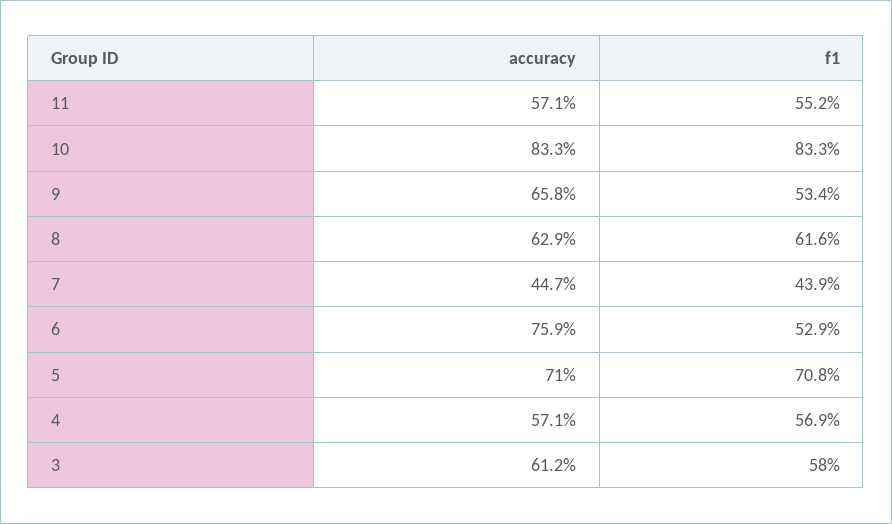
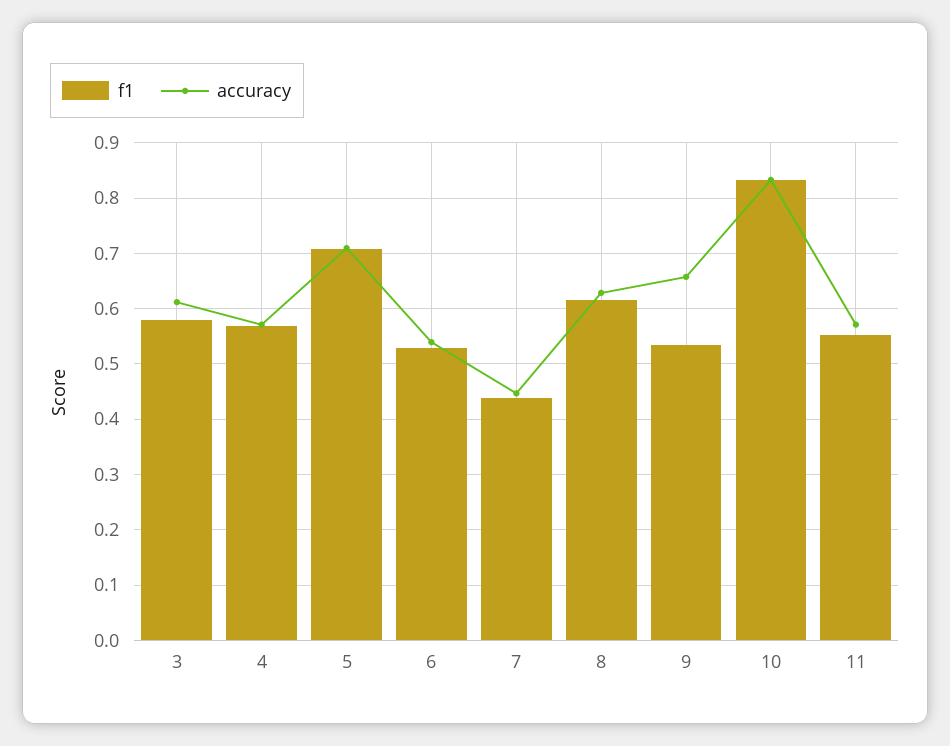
accuracy, 6: 0.759 -> 0.54

